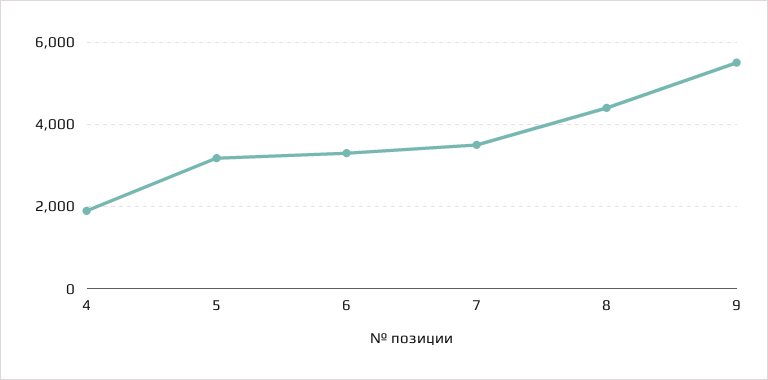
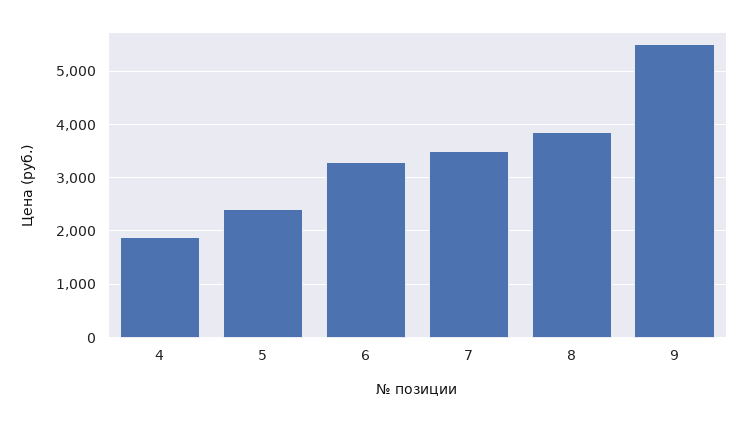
5: 3200 -> 2400
8: 4400 -> 3800

